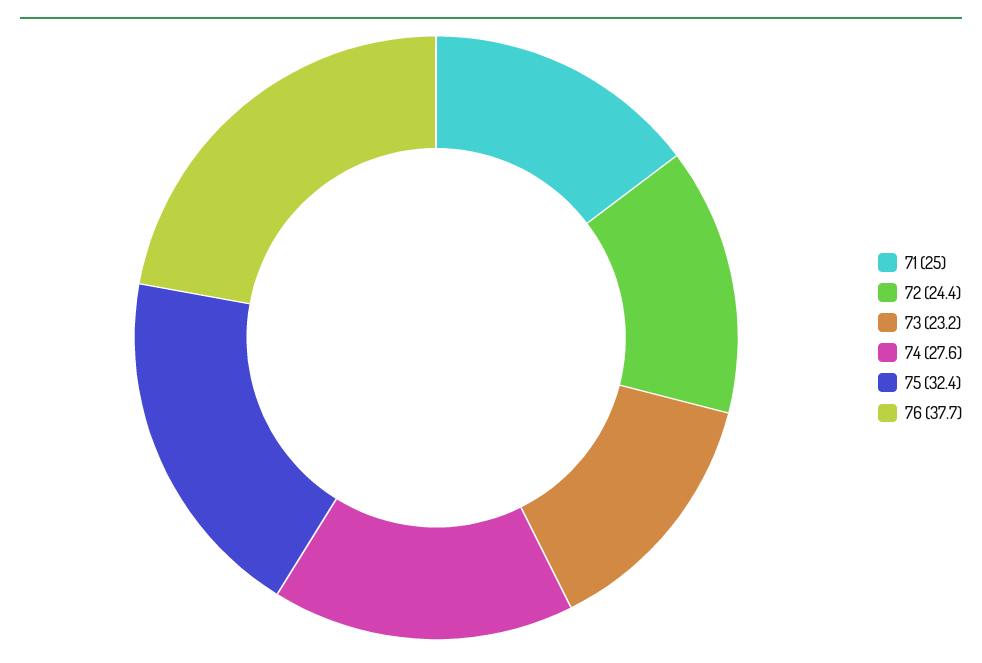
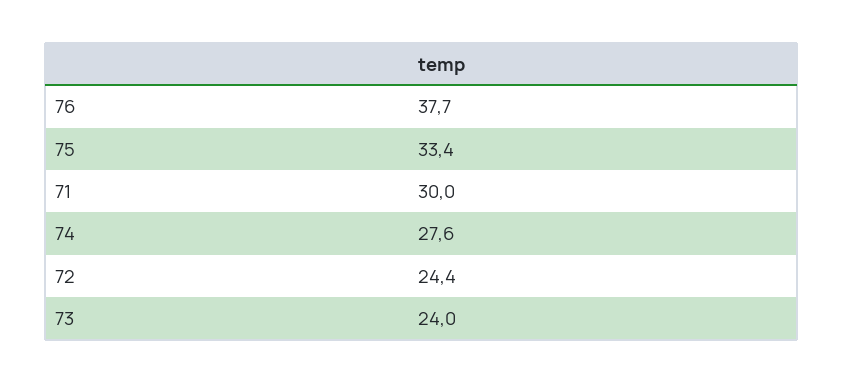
71: 25 -> 30
73: 23.2 -> 24
75: 32.4 -> 33.4

